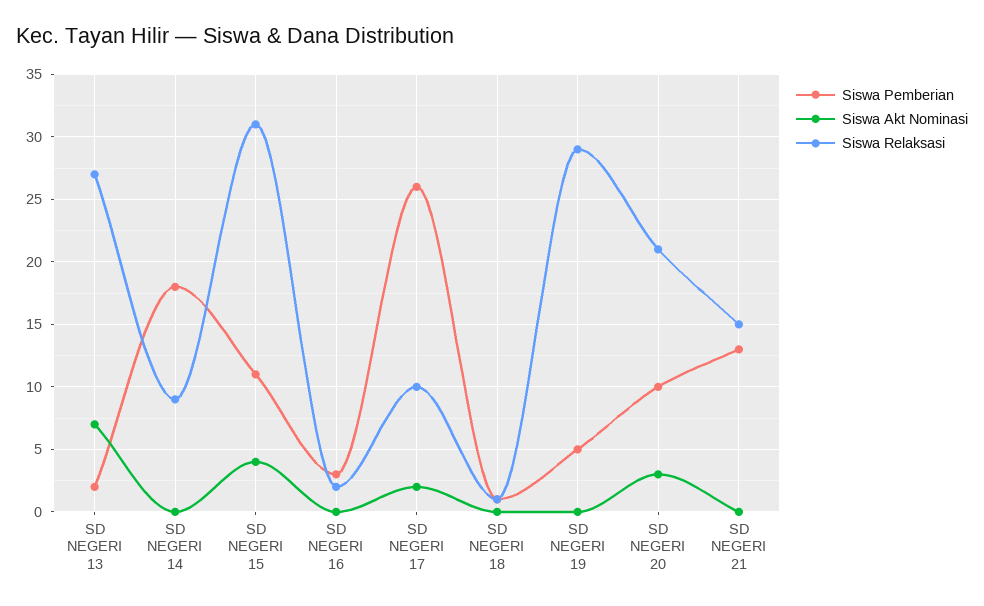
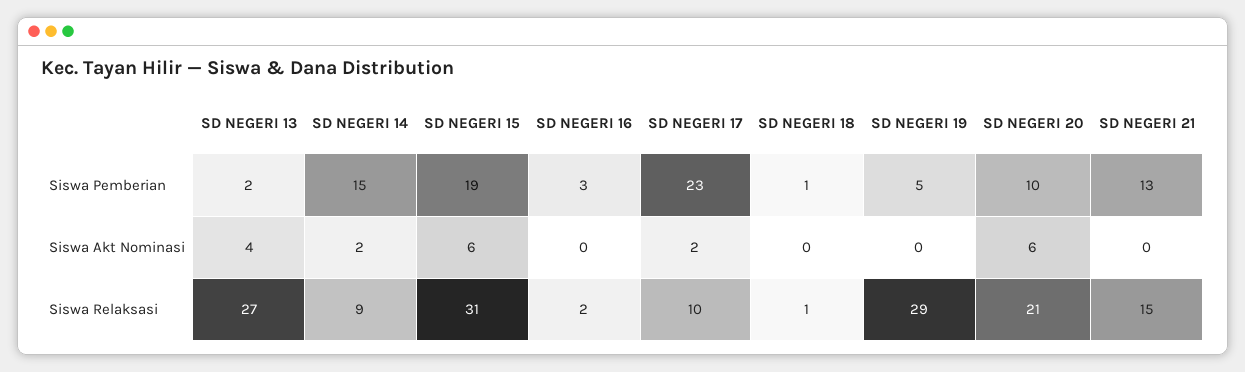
Siswa Akt Nominasi, SD NEGERI 13: 7 -> 4
Siswa Pemberian, SD NEGERI 14: 18 -> 15
Siswa Akt Nominasi, SD NEGERI 14: 0 -> 2
Siswa Pemberian, SD NEGERI 15: 11 -> 19
Siswa Akt Nominasi, SD NEGERI 15: 4 -> 6
Siswa Pemberian, SD NEGERI 17: 26 -> 23
Siswa Akt Nominasi, SD NEGERI 20: 3 -> 6

